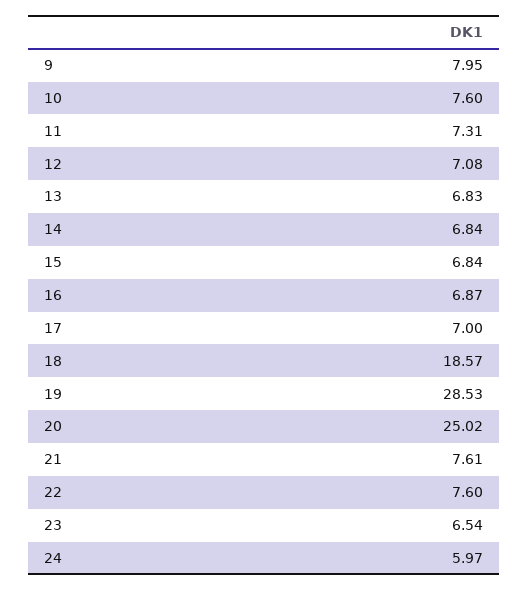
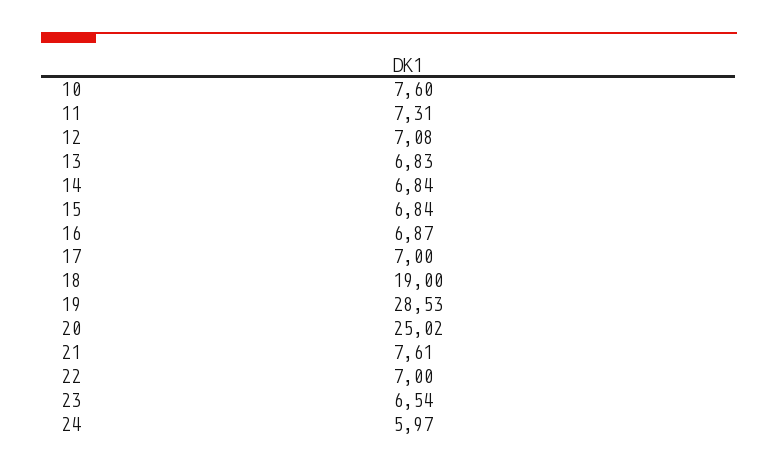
9: 7.95 -> none
18: 18.57 -> 19
22: 7.6 -> 7

